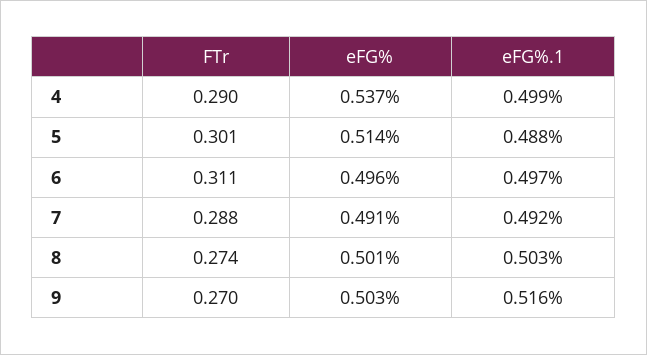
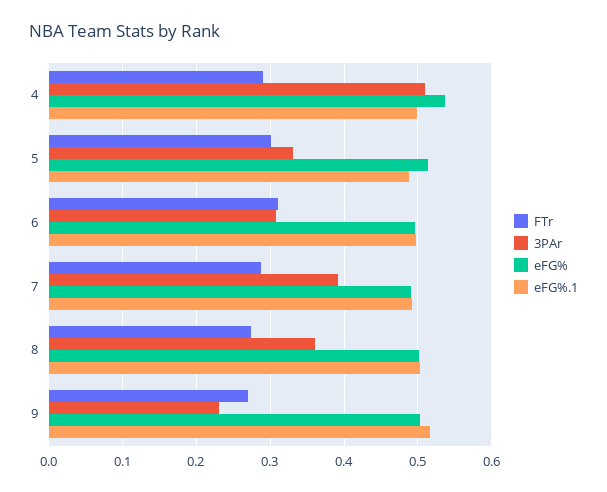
3PAr, 4: none -> 0.51
3PAr, 5: none -> 0.33
3PAr, 6: none -> 0.31
3PAr, 7: none -> 0.39
3PAr, 8: none -> 0.36
3PAr, 9: none -> 0.23

